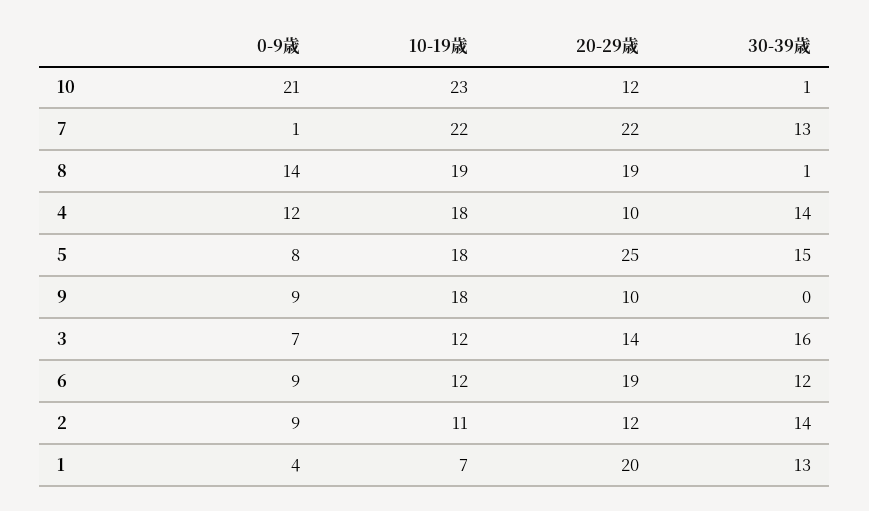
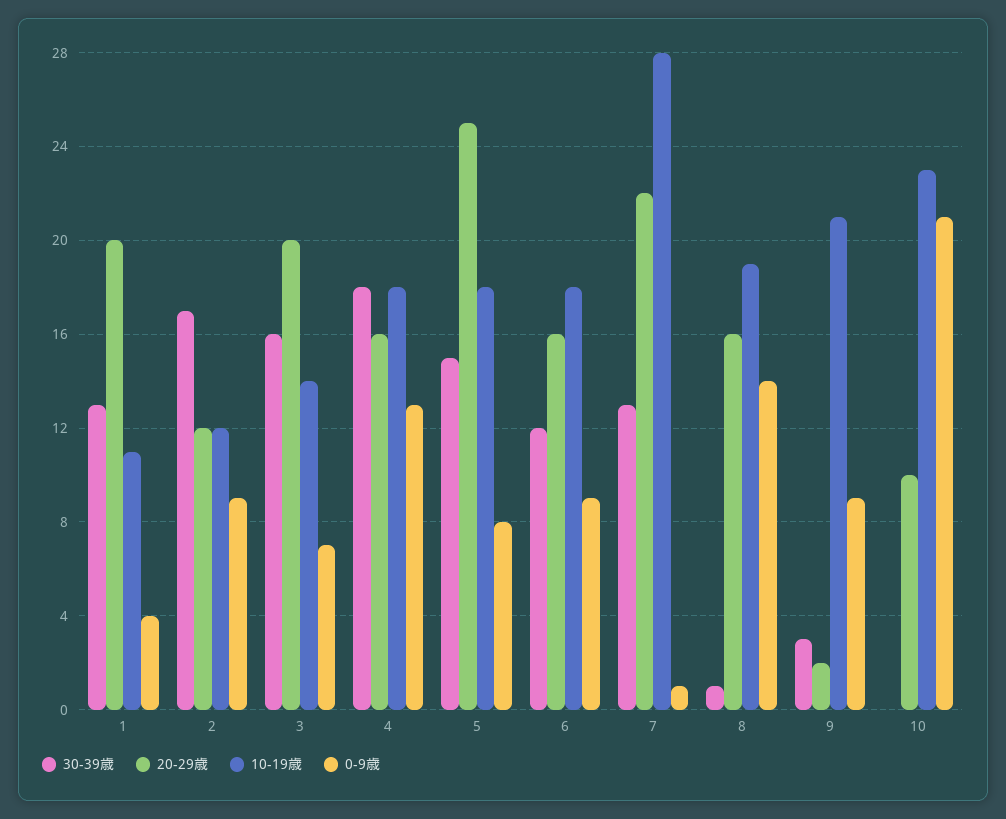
20-29歳, 10: 12 -> 10
30-39歳, 10: 1 -> 0
10-19歳, 7: 22 -> 28
20-29歳, 8: 19 -> 16
0-9歳, 4: 12 -> 13
20-29歳, 4: 10 -> 16
30-39歳, 4: 14 -> 18
10-19歳, 9: 18 -> 21
20-29歳, 9: 10 -> 2
30-39歳, 9: 0 -> 3
10-19歳, 3: 12 -> 14
20-29歳, 3: 14 -> 20
10-19歳, 6: 12 -> 18
20-29歳, 6: 19 -> 16
10-19歳, 2: 11 -> 12
30-39歳, 2: 14 -> 17
10-19歳, 1: 7 -> 11

